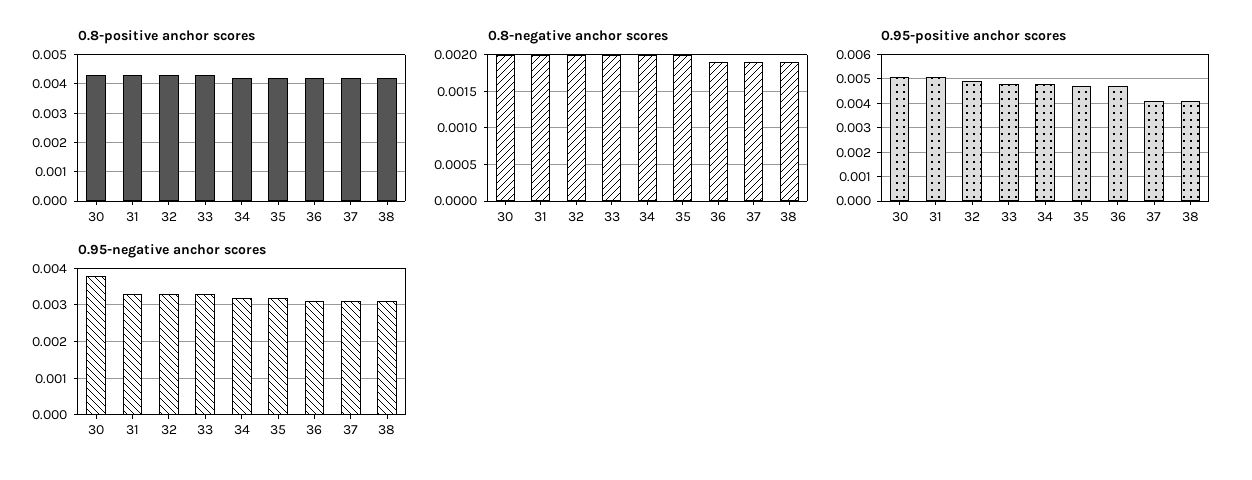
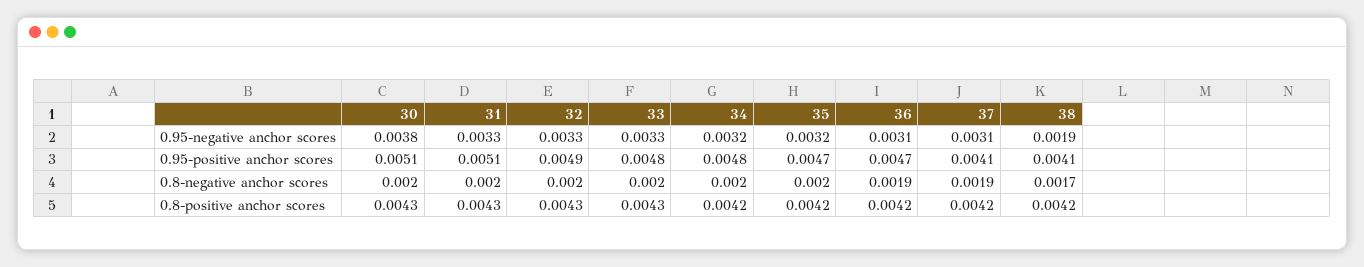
0.8-negative anchor scores, 38: 0.0019 -> 0.0017
0.95-negative anchor scores, 38: 0.003 -> 0.0019

